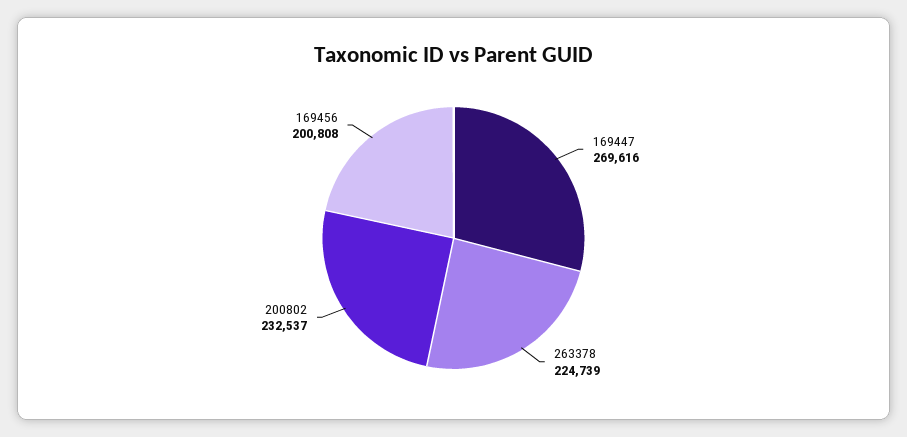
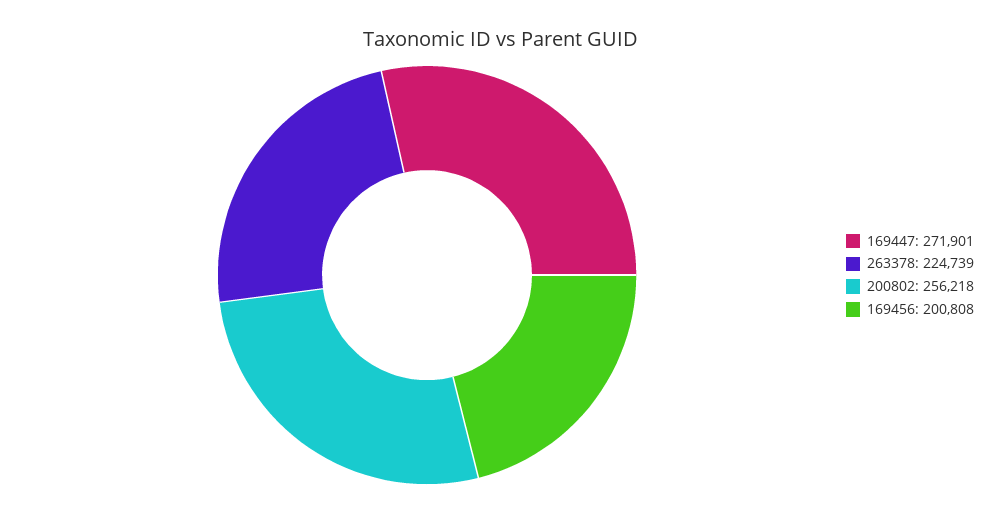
169447: 269616 -> 271901
200802: 232537 -> 256218

